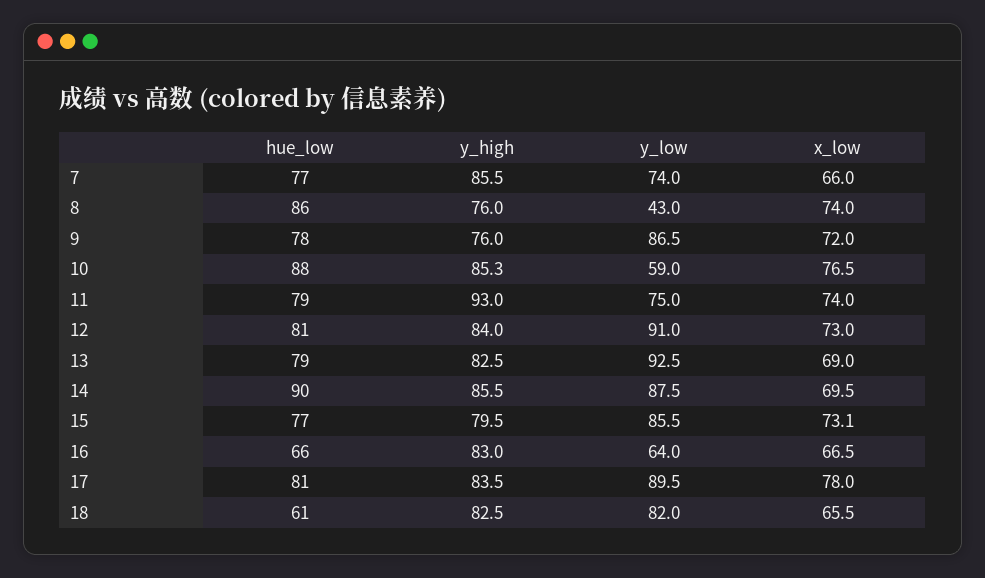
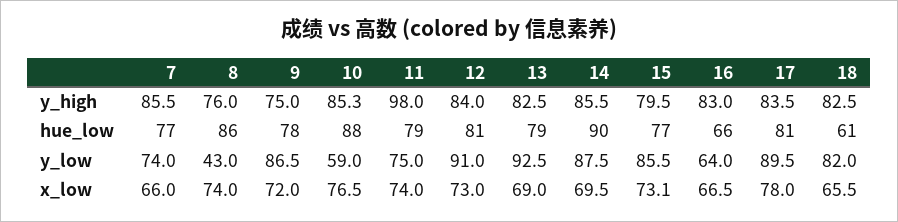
y_high, 9: 76 -> 75
y_high, 11: 93 -> 98

